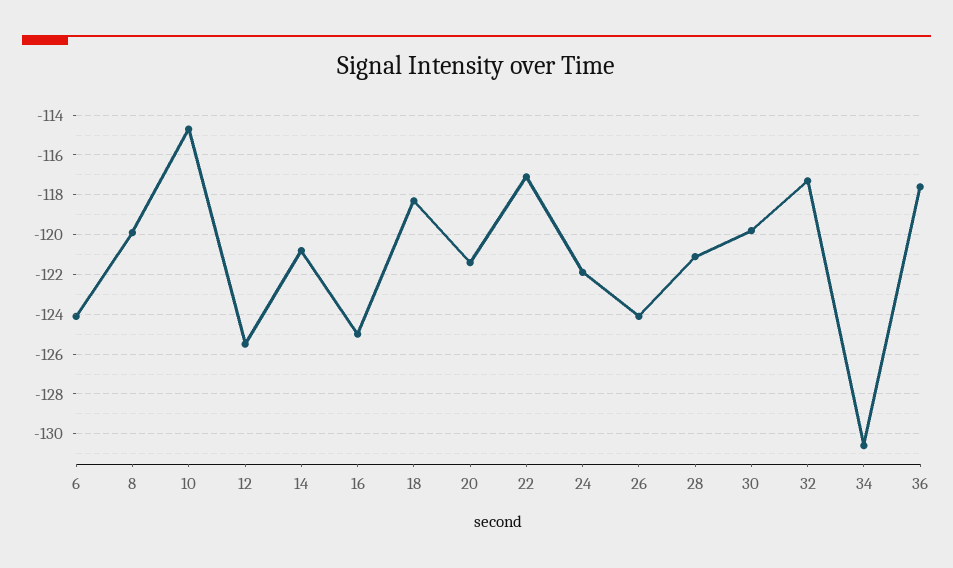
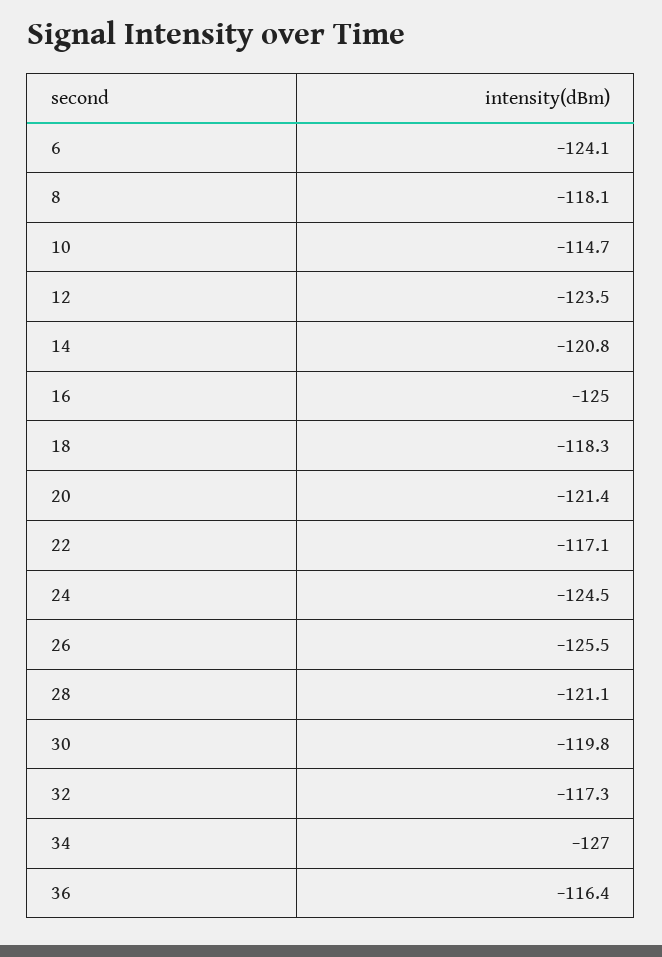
8: -120 -> -118.1
12: -125.5 -> -123.5
24: -122 -> -124.5
26: -124 -> -125.5
34: -130.5 -> -127
36: -117.5 -> -116.4

